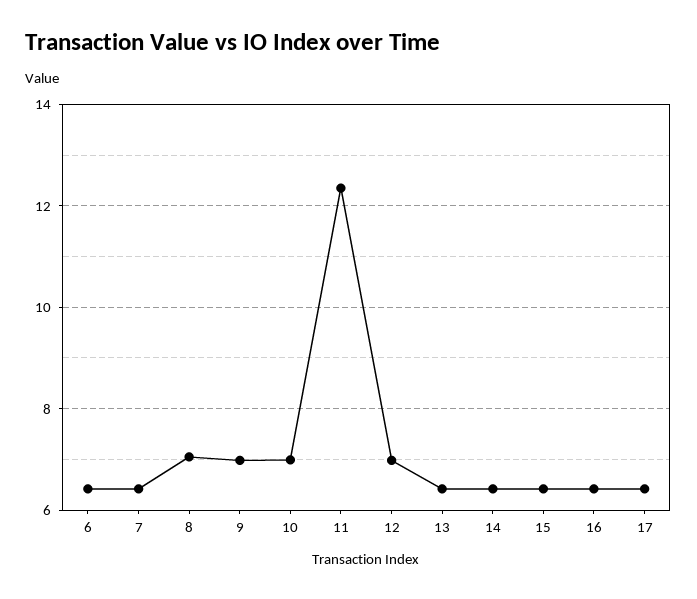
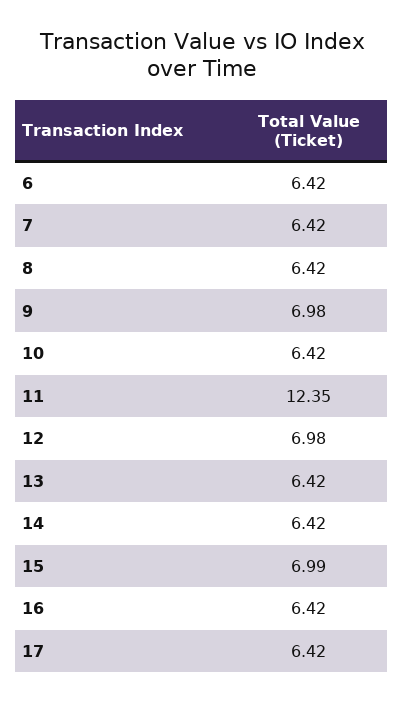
8: 7 -> 6.42
10: 7 -> 6.42
15: 6.4 -> 6.99

